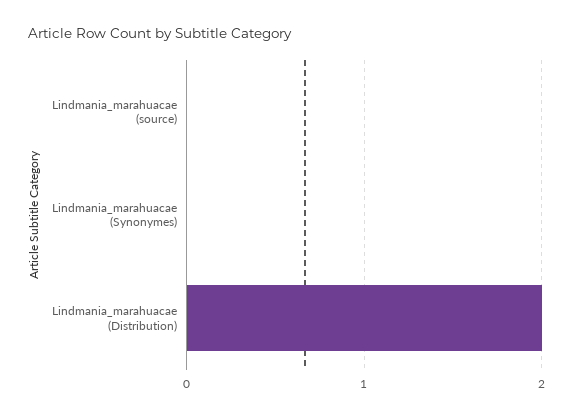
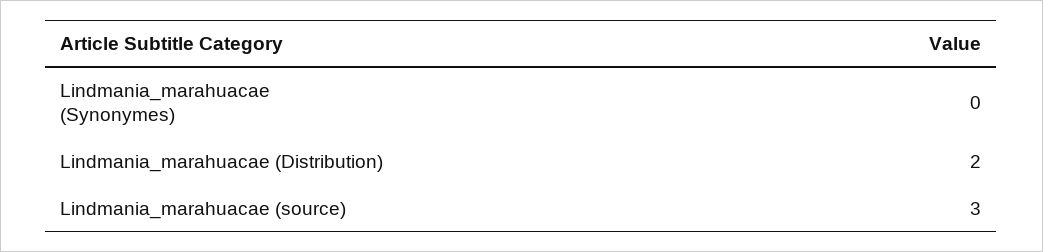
Lindmania_marahuacae (source): 0 -> 3

